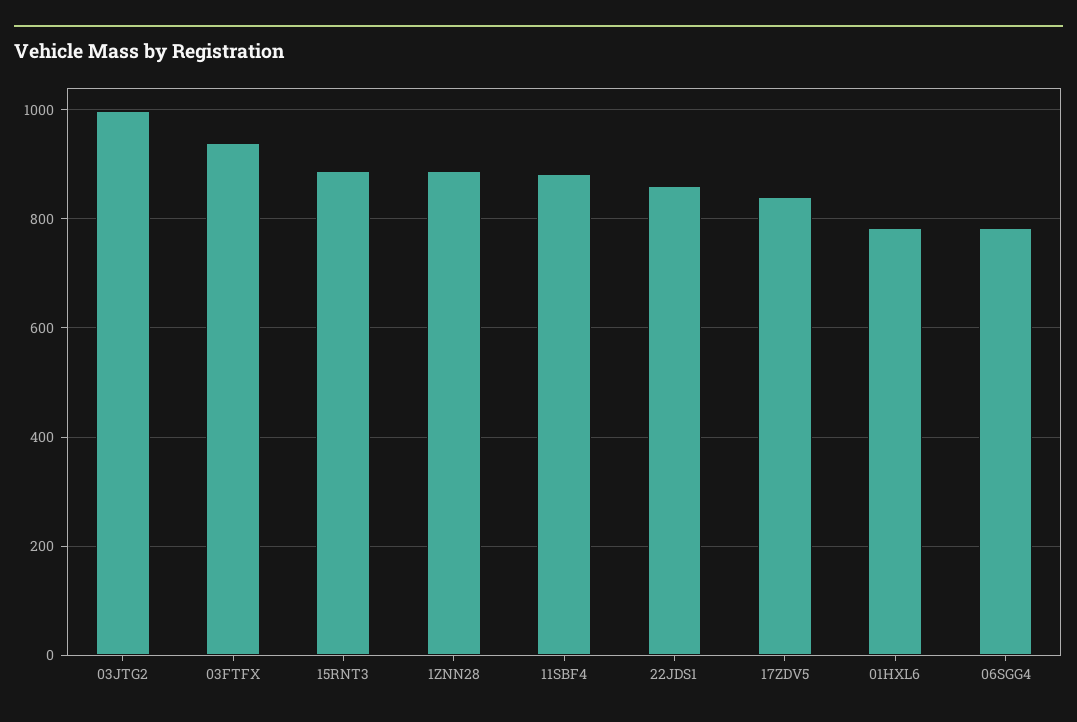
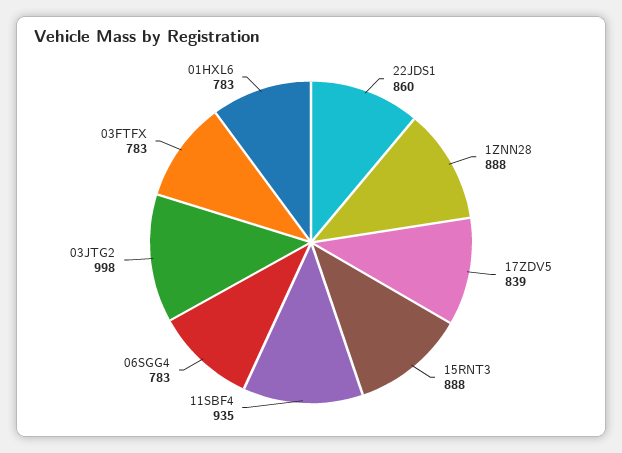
03FTFX: 940 -> 783
11SBF4: 880 -> 935

